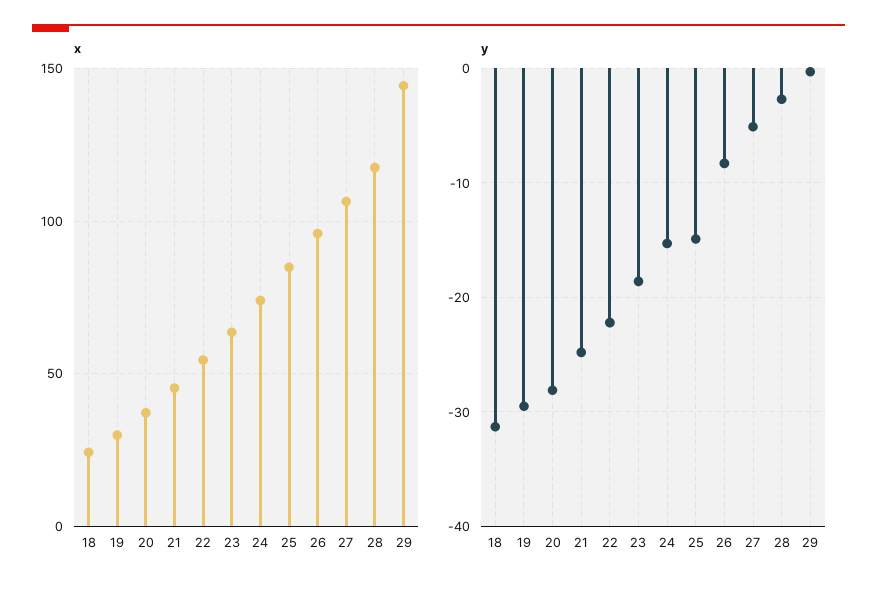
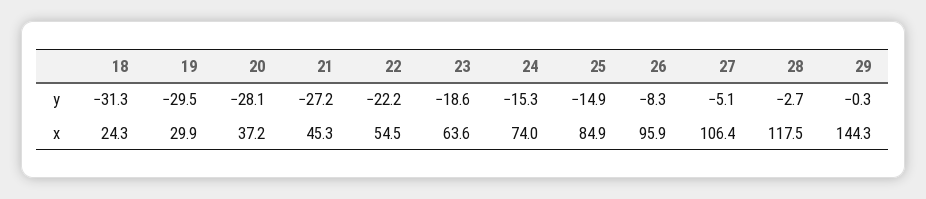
y, 21: -25 -> -27.2

